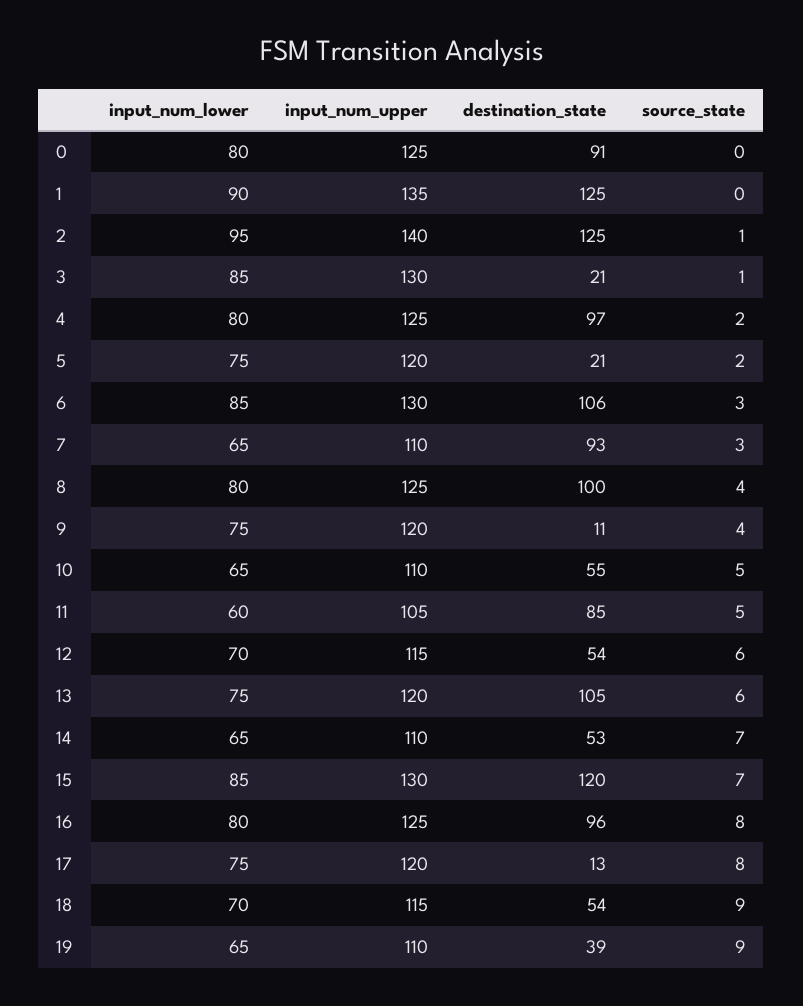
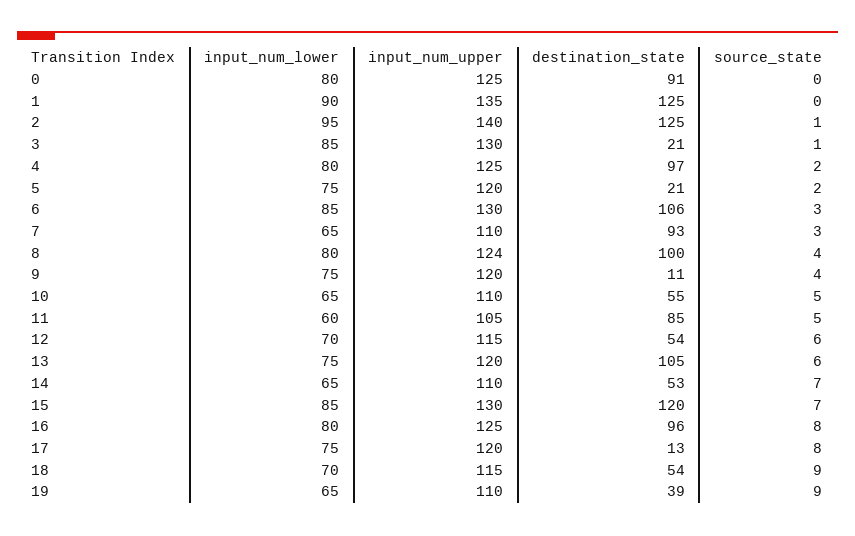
input_num_upper, 8: 125 -> 124

